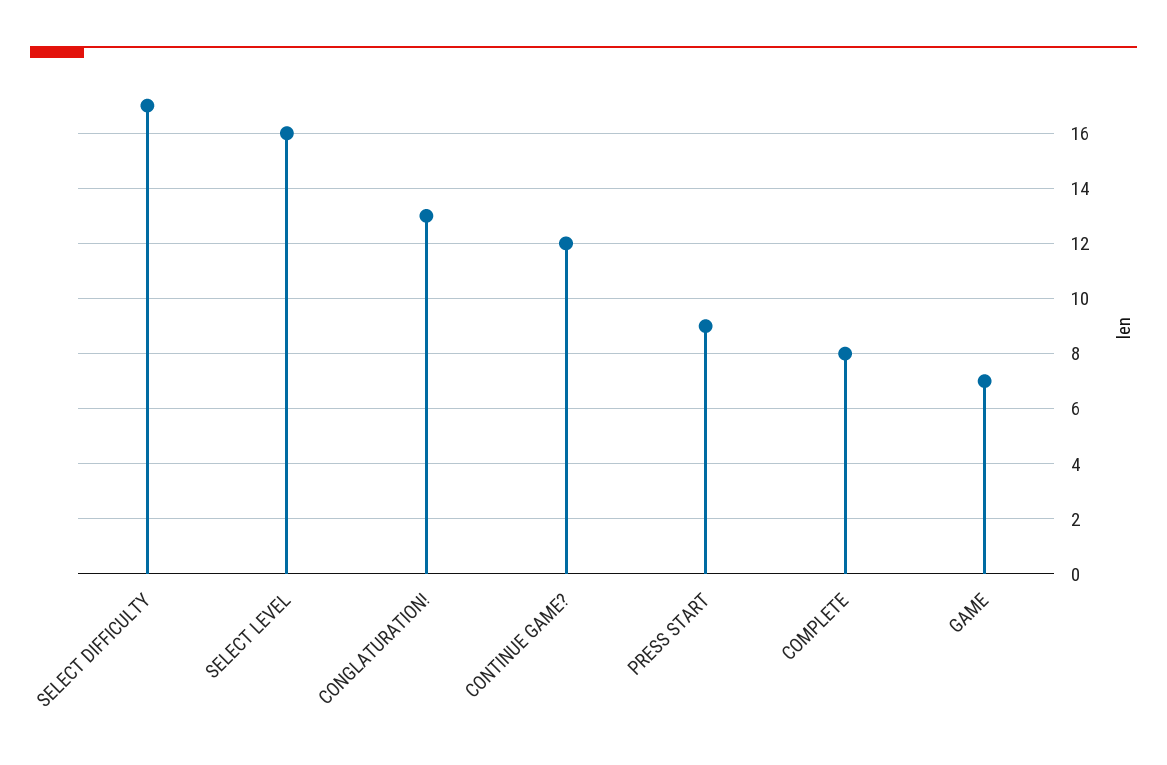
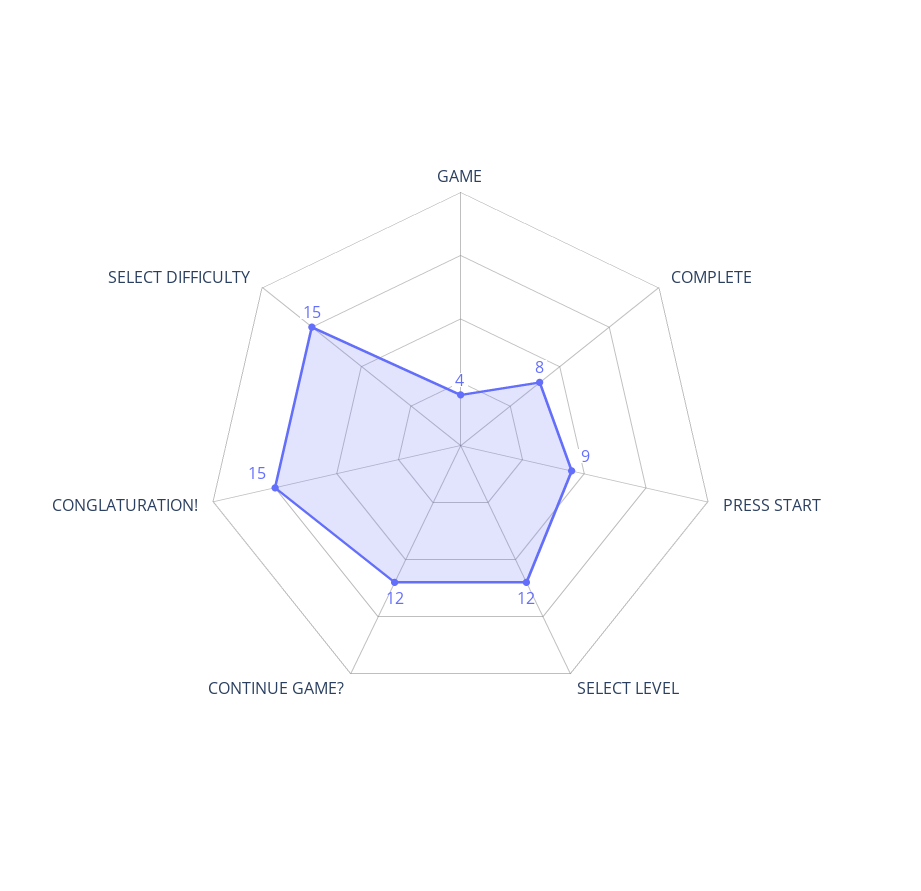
SELECT DIFFICULTY: 17 -> 15
SELECT LEVEL: 16 -> 12
CONGLATURATION!: 13 -> 15
GAME: 7 -> 4

